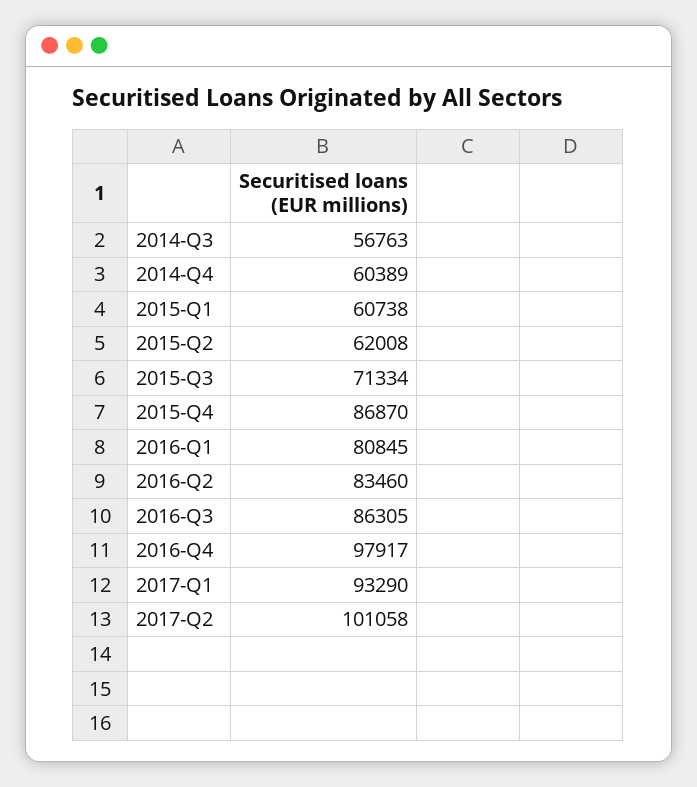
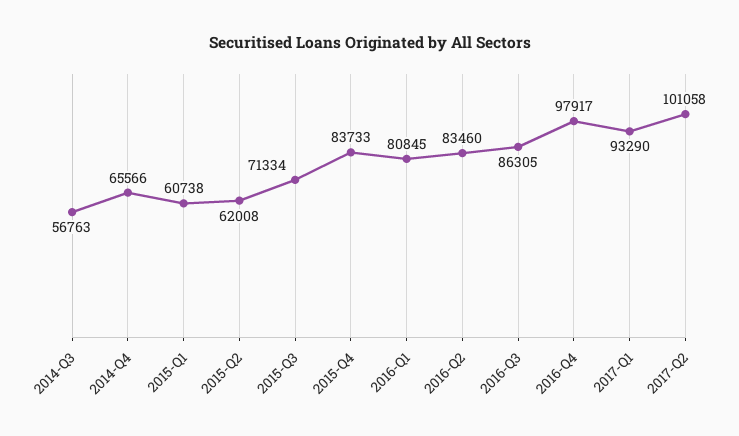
2014-Q4: 60389 -> 65566
2015-Q4: 86870 -> 83733

